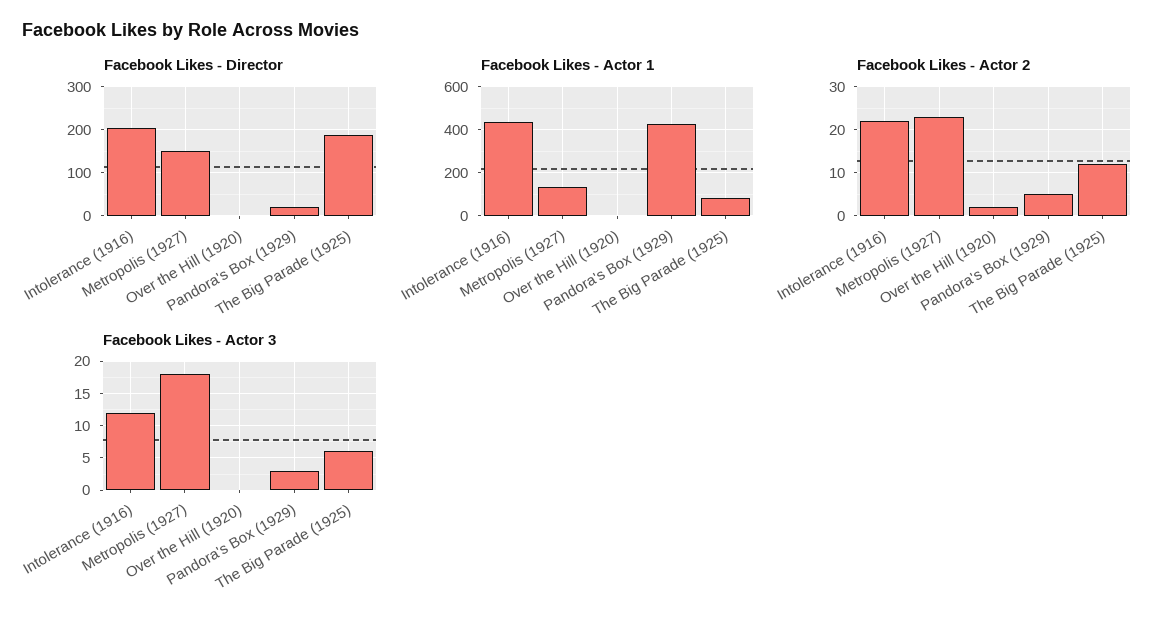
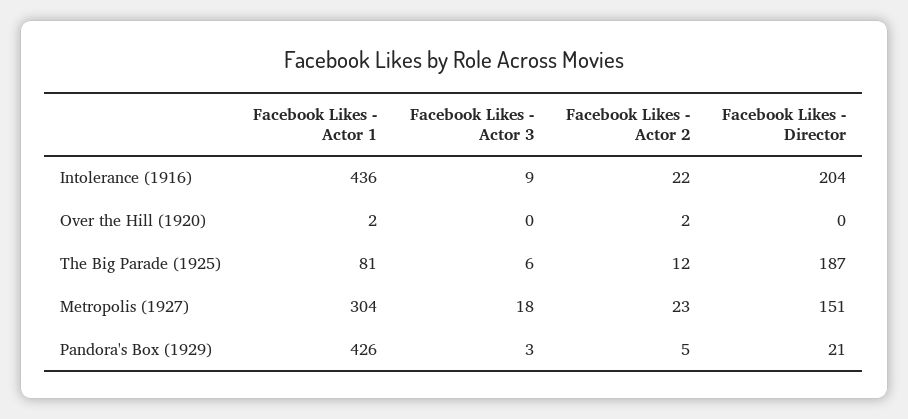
Facebook Likes - Actor 1, Metropolis (1927): 150 -> 304
Facebook Likes - Actor 3, Intolerance (1916): 12 -> 9

